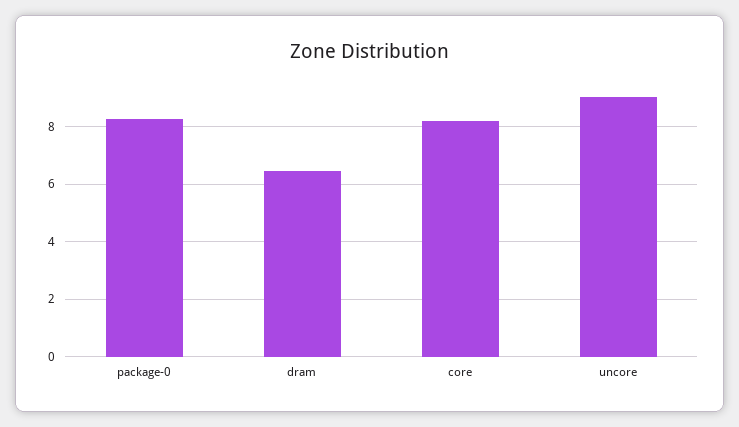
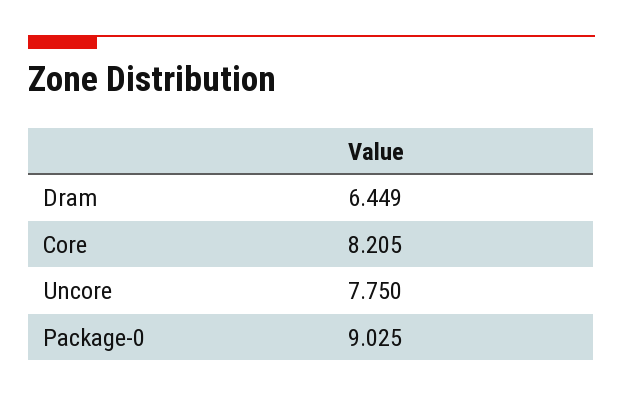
package-0: 8.25 -> 9.025
uncore: 9 -> 7.75

